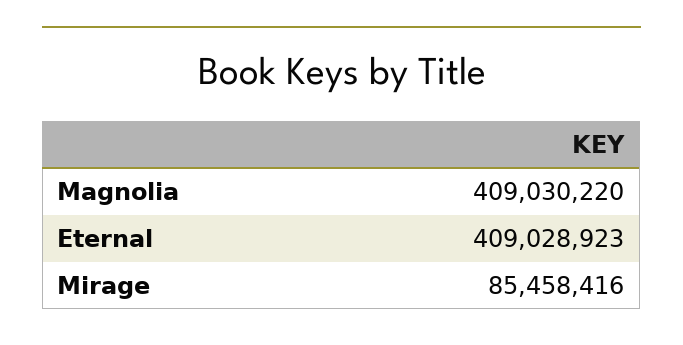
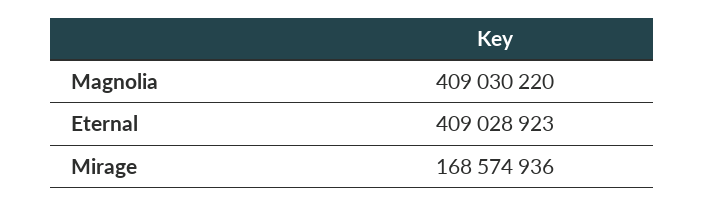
Mirage: 85458416 -> 168574936

